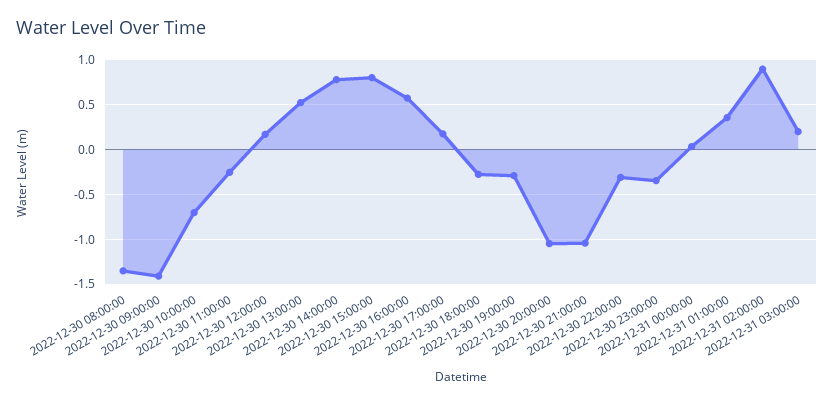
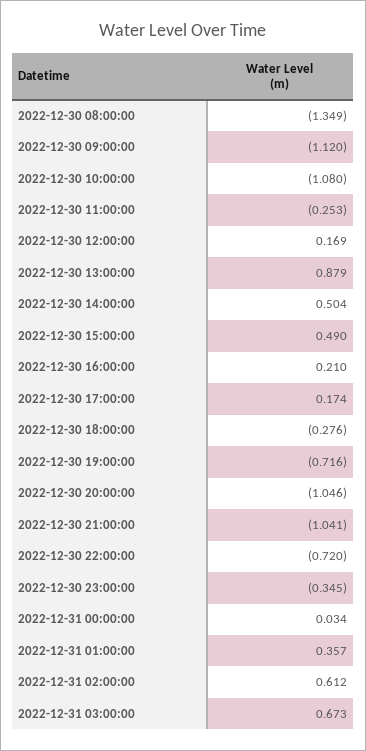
2022-12-30 09:00:00: -1.4 -> -1.12
2022-12-30 10:00:00: -0.7 -> -1.08
2022-12-30 13:00:00: 0.5 -> 0.879
2022-12-30 14:00:00: 0.8 -> 0.504
2022-12-30 15:00:00: 0.8 -> 0.49
2022-12-30 16:00:00: 0.6 -> 0.21
2022-12-30 19:00:00: -0.3 -> -0.716
2022-12-30 22:00:00: -0.3 -> -0.72
2022-12-31 02:00:00: 0.9 -> 0.612
2022-12-31 03:00:00: 0.2 -> 0.673

